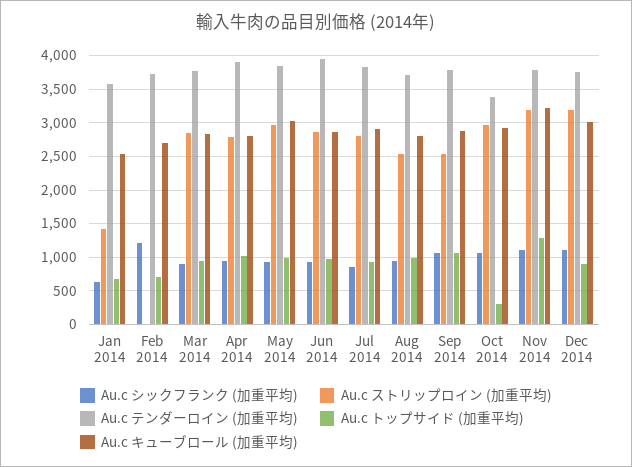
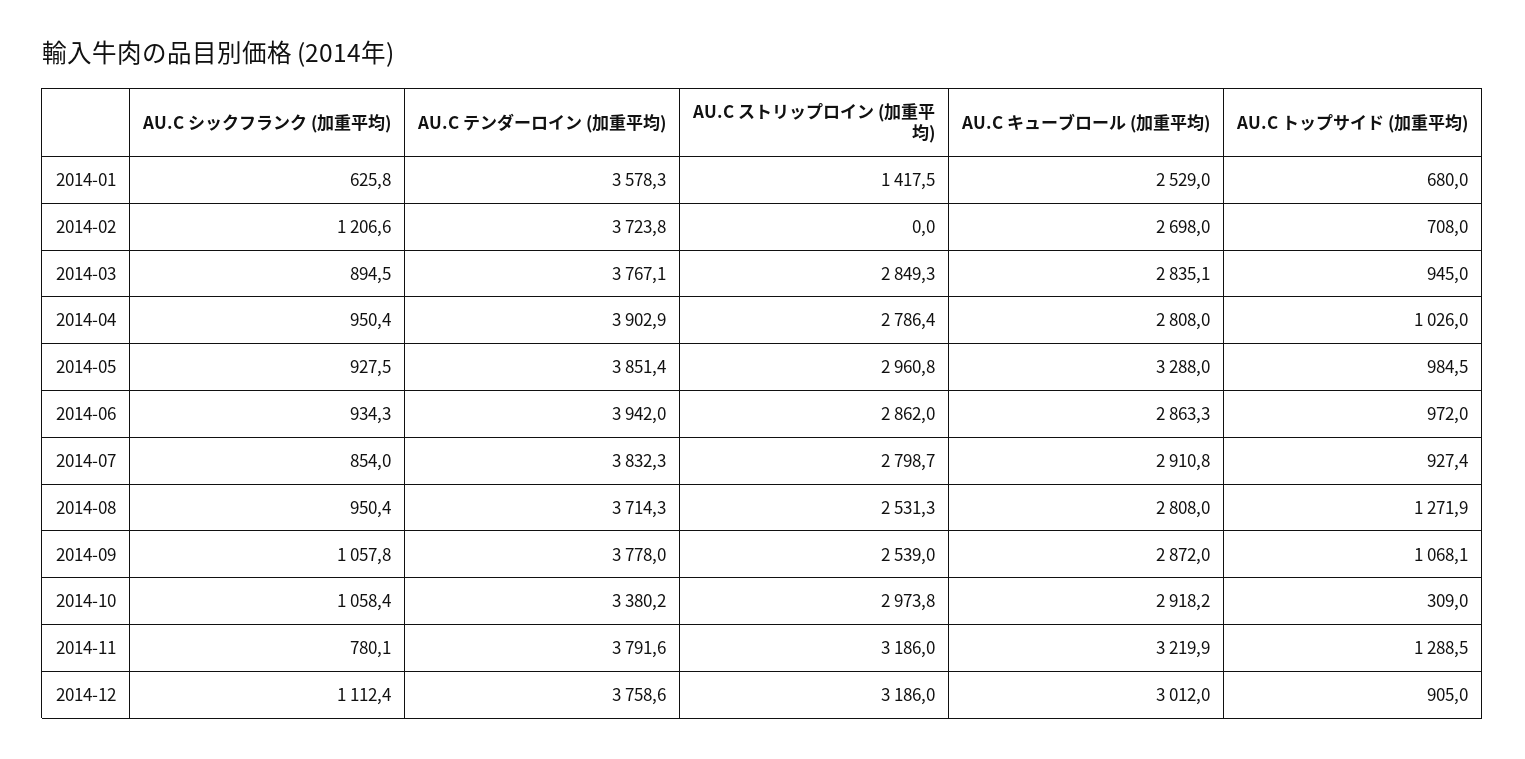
Au.c キューブロール (加重平均), May 2014: 3000 -> 3288
Au.c トップサイド (加重平均), Aug 2014: 1000 -> 1271.9
Au.c シックフランク (加重平均), Nov 2014: 1100 -> 780.1

